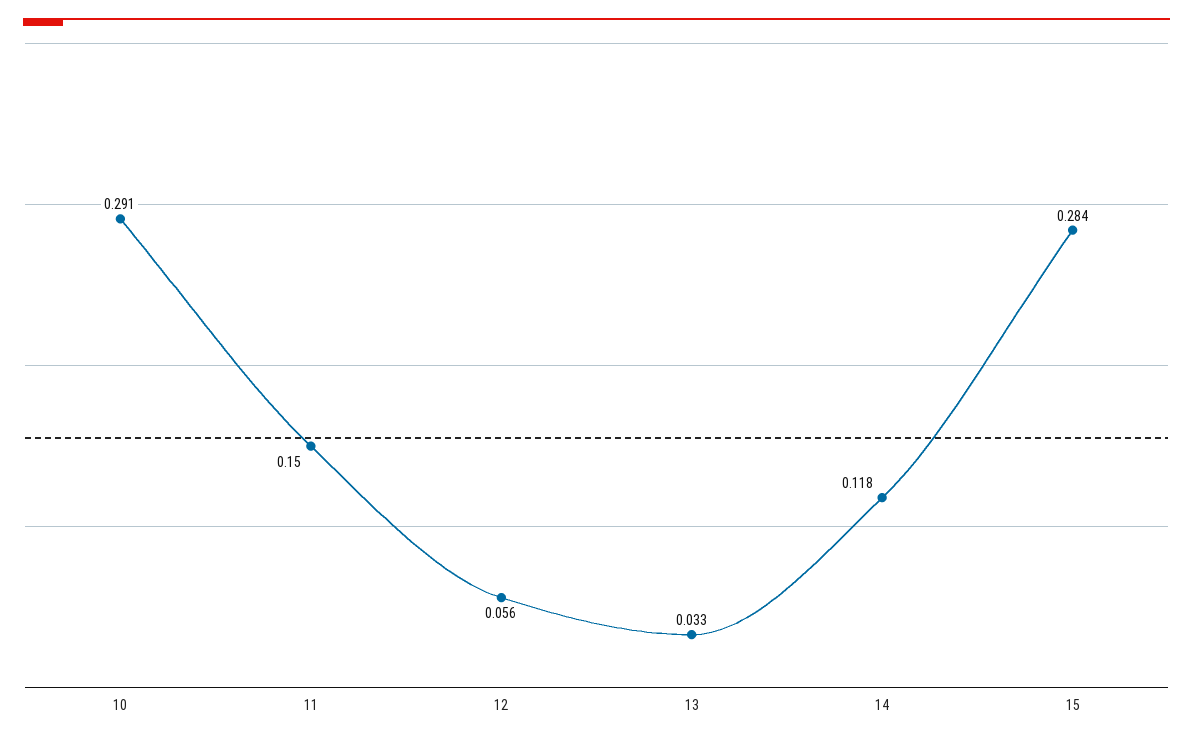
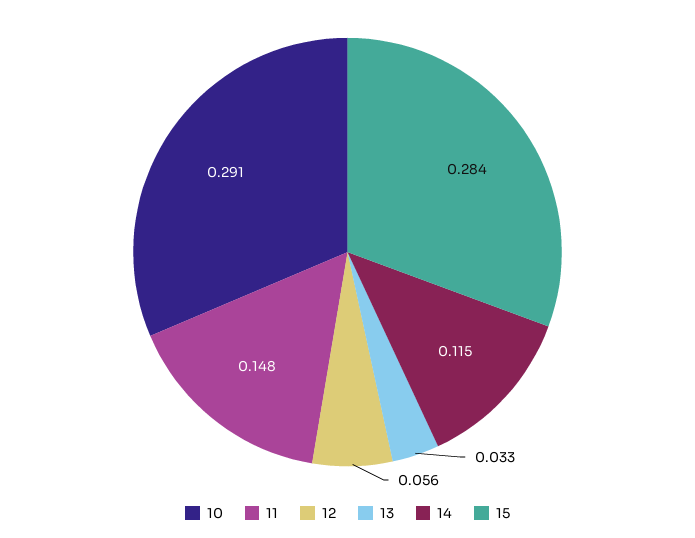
11: 0.15 -> 0.148
14: 0.118 -> 0.115

